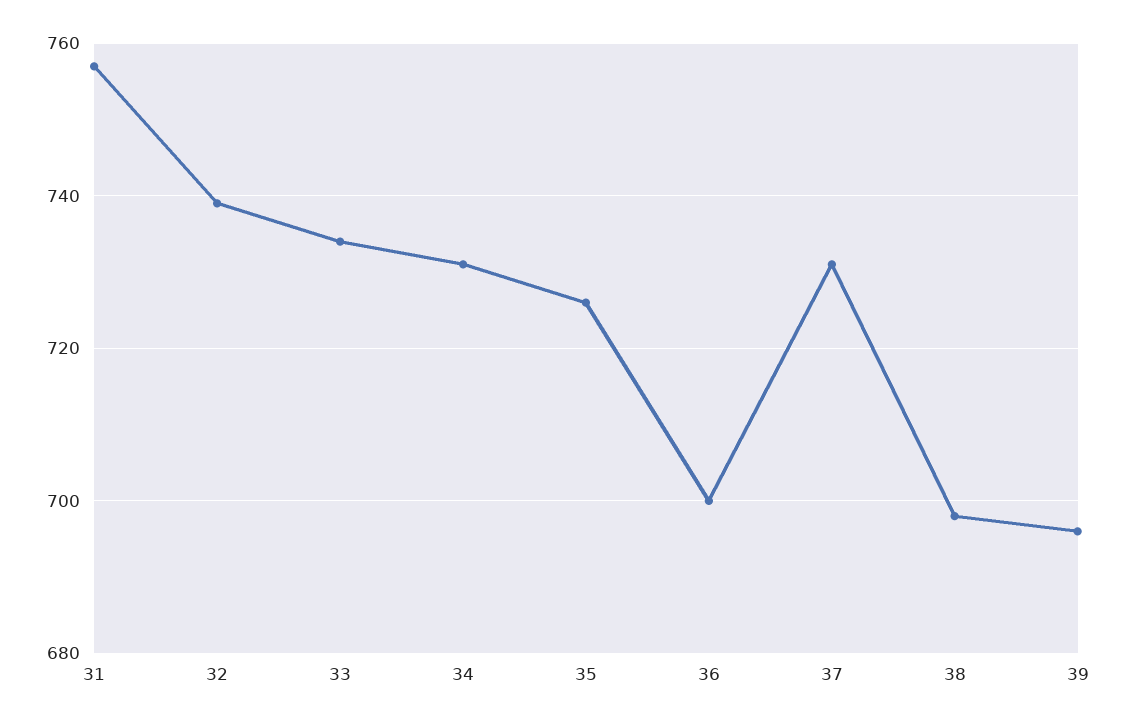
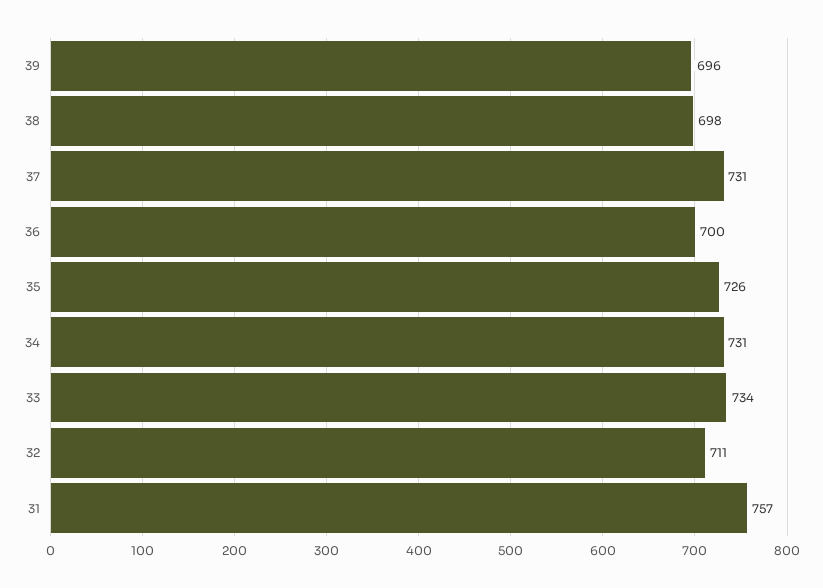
32: 740 -> 711

